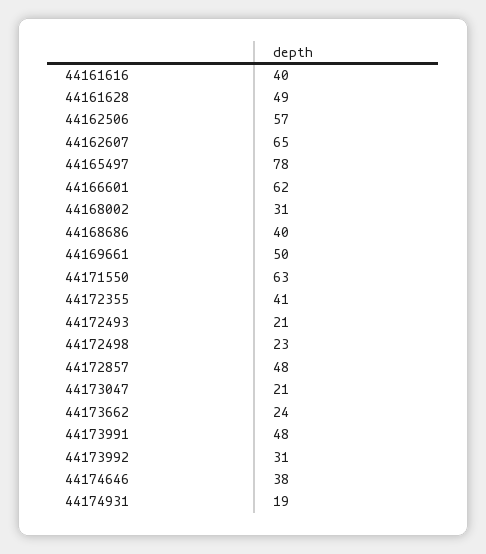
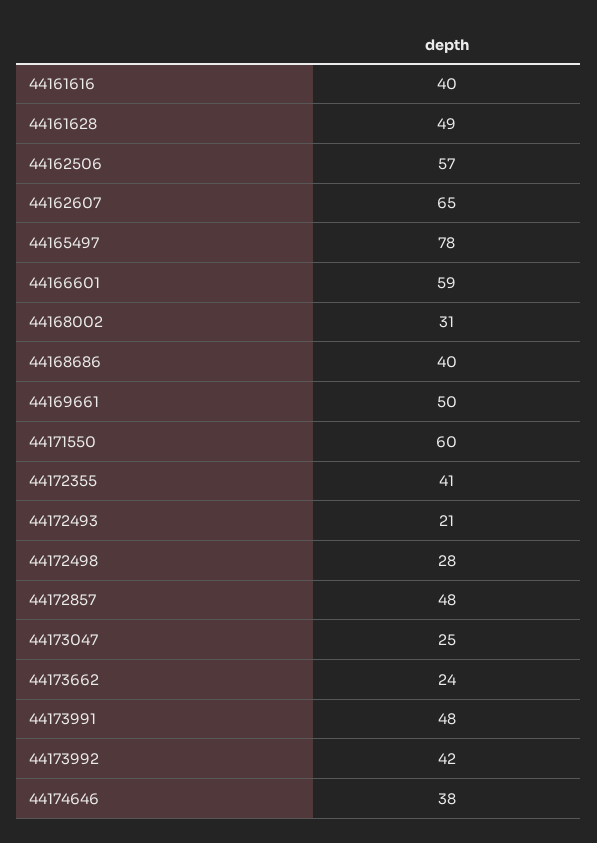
44166601: 62 -> 59
44171550: 63 -> 60
44172498: 23 -> 28
44173047: 21 -> 25
44173992: 31 -> 42
44174931: 19 -> none

